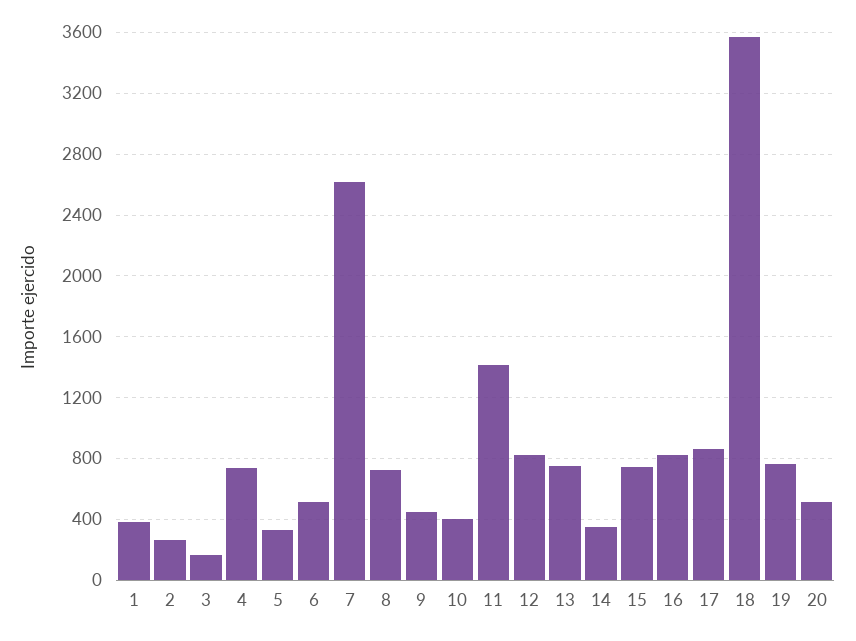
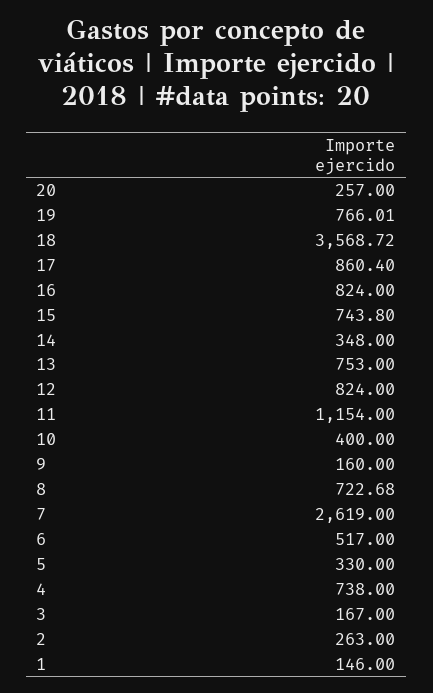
1: 400 -> 146
9: 450 -> 160
11: 1400 -> 1154
20: 500 -> 257

